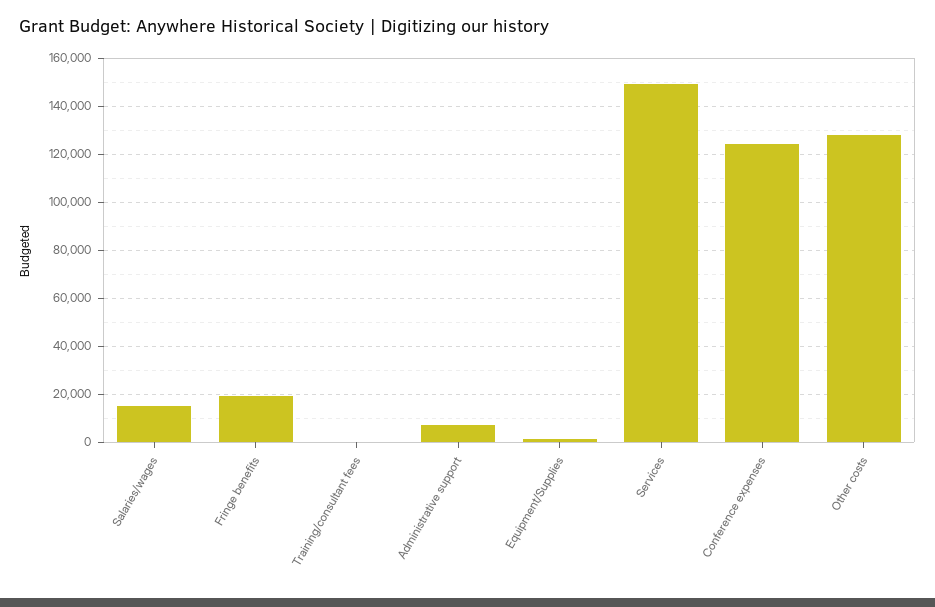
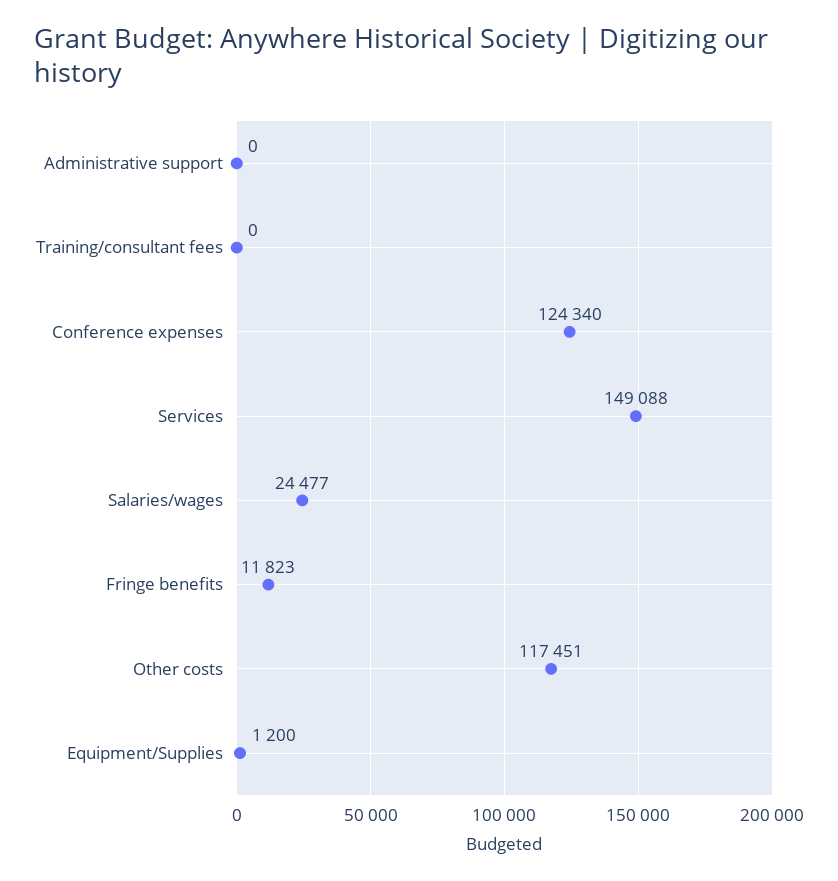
Salaries/wages: 15000 -> 24477
Fringe benefits: 20000 -> 11823
Administrative support: 7500 -> 0
Other costs: 127500 -> 117451

